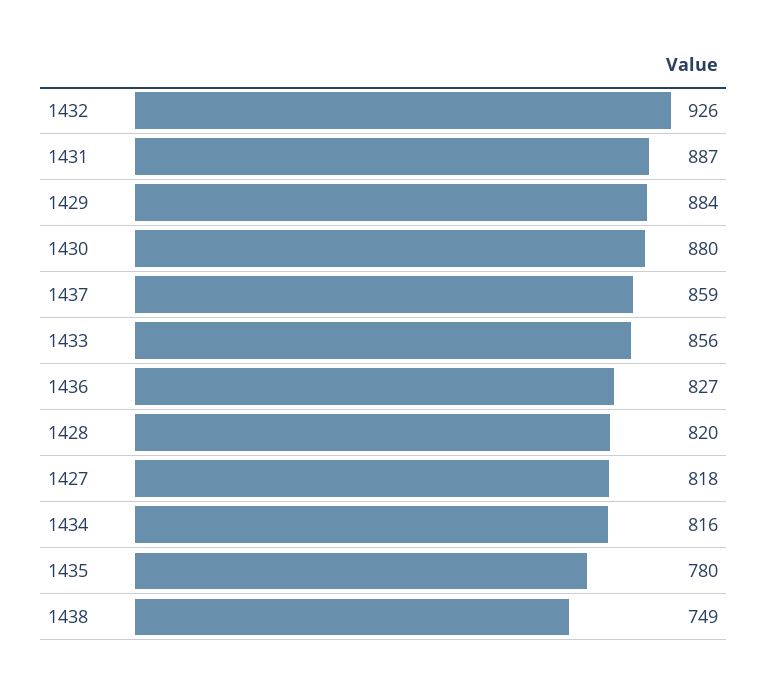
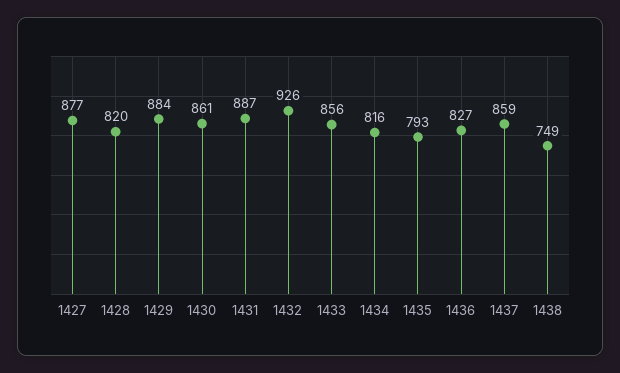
1430: 880 -> 861
1427: 818 -> 877
1435: 780 -> 793

